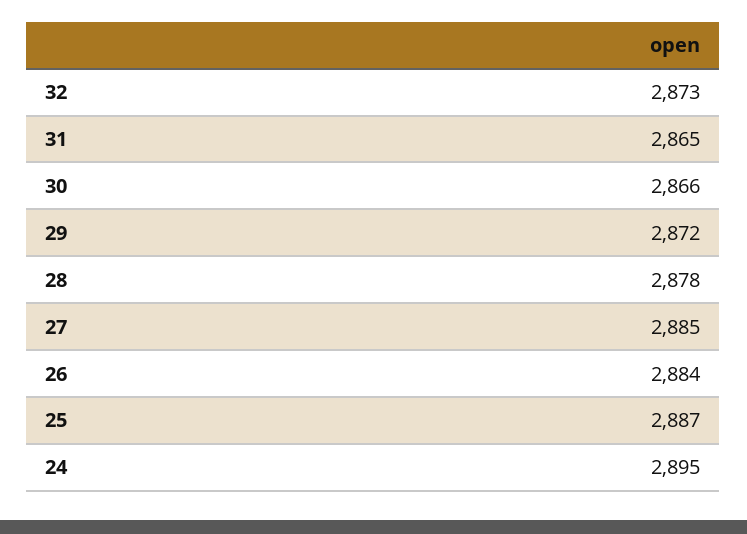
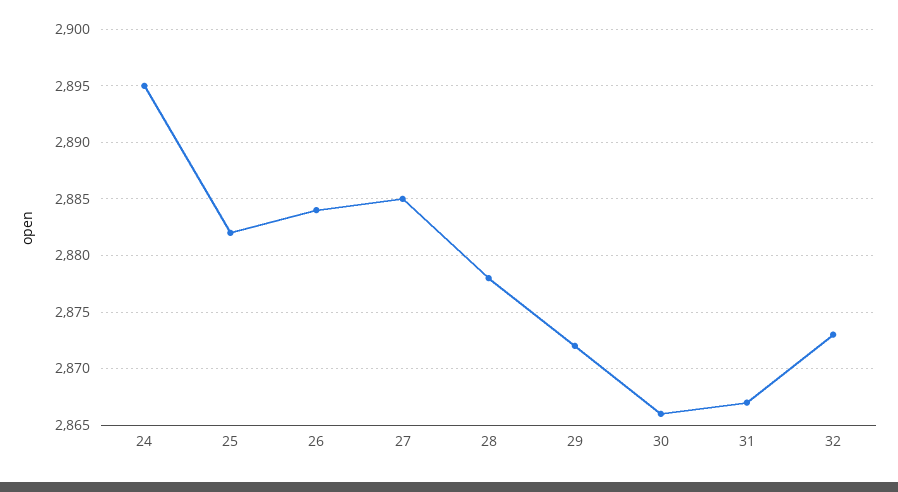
31: 2865 -> 2867
25: 2887 -> 2882

